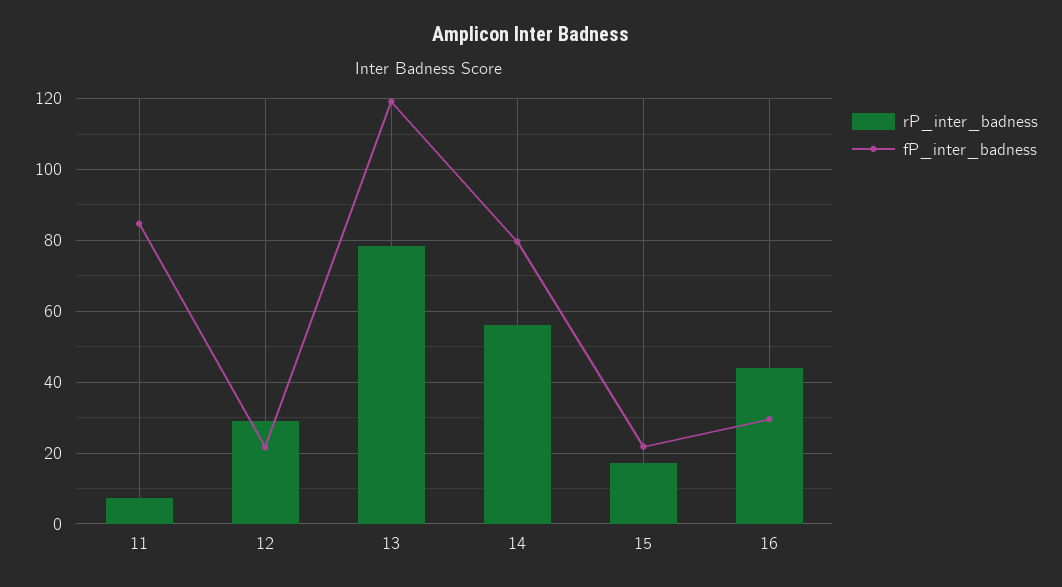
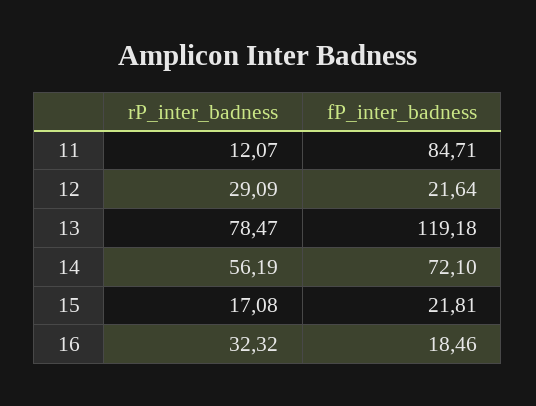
rP_inter_badness, 11: 8 -> 12.07
fP_inter_badness, 14: 80 -> 72.1
rP_inter_badness, 16: 44 -> 32.32
fP_inter_badness, 16: 30 -> 18.46

